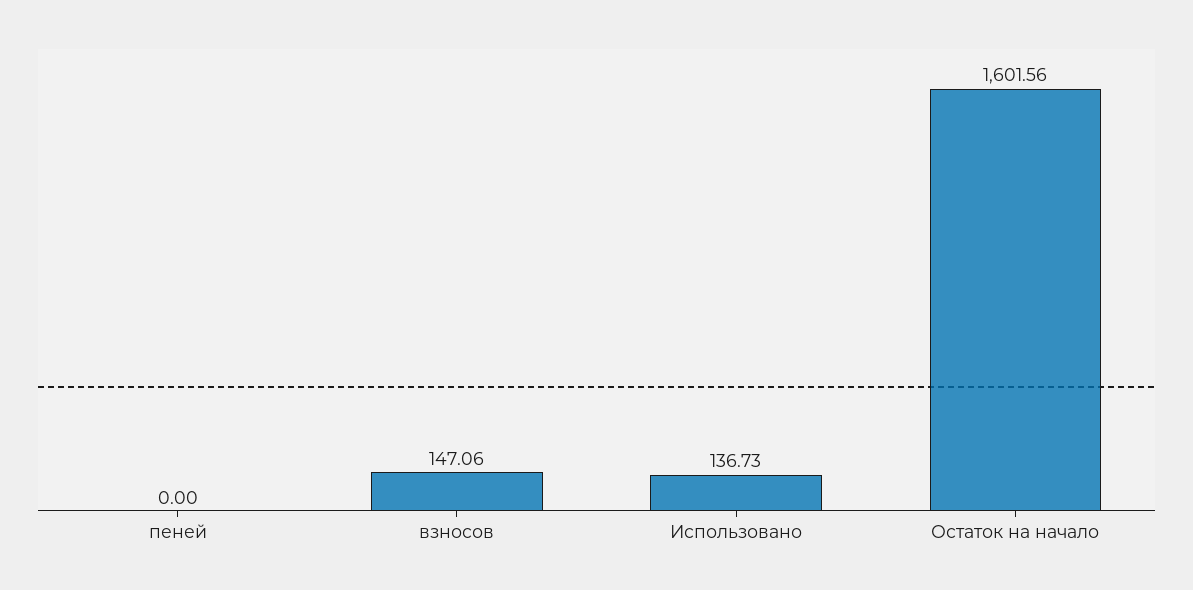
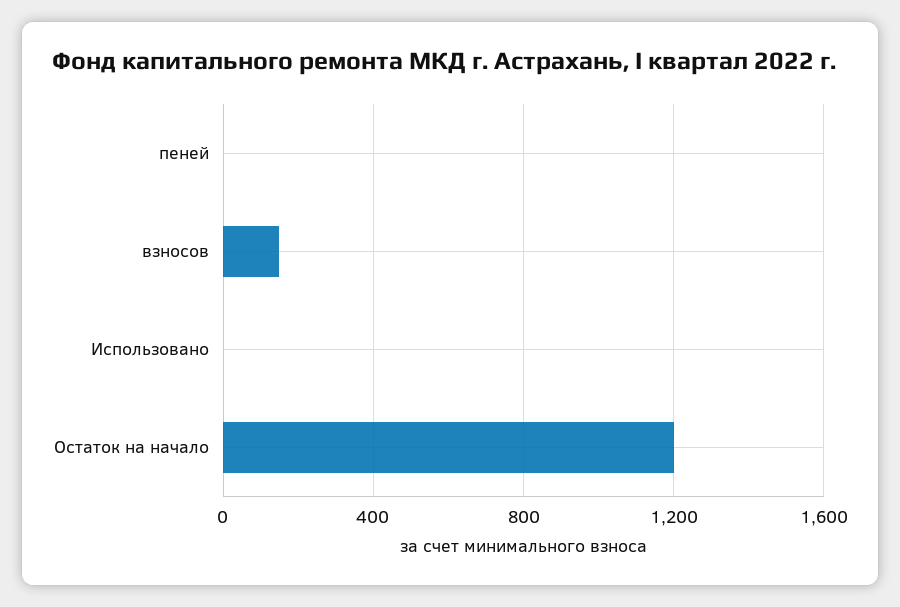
Использовано: 136.73 -> 0
Остаток на начало: 1601.56 -> 1200

